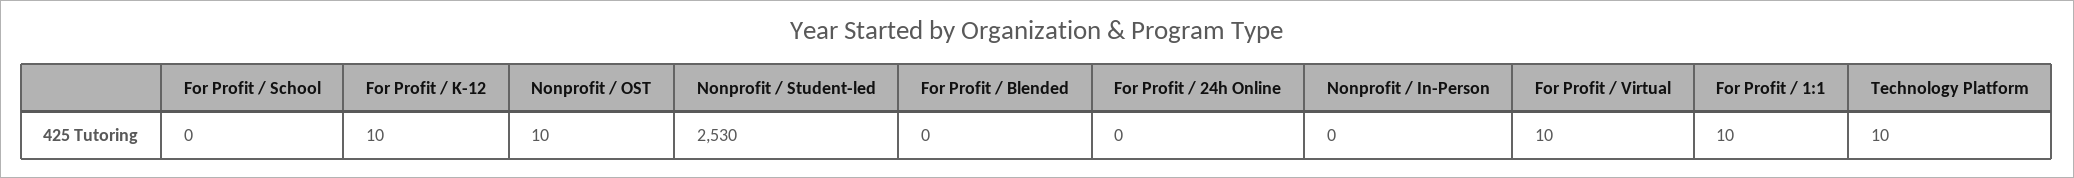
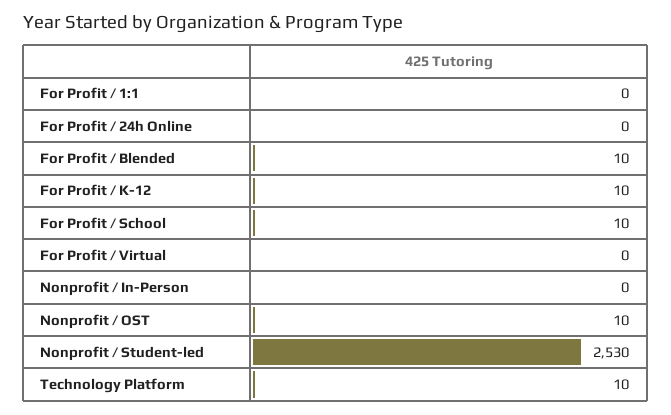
For Profit / School: 0 -> 10
For Profit / Blended: 0 -> 10
For Profit / Virtual: 10 -> 0
For Profit / 1:1: 10 -> 0

